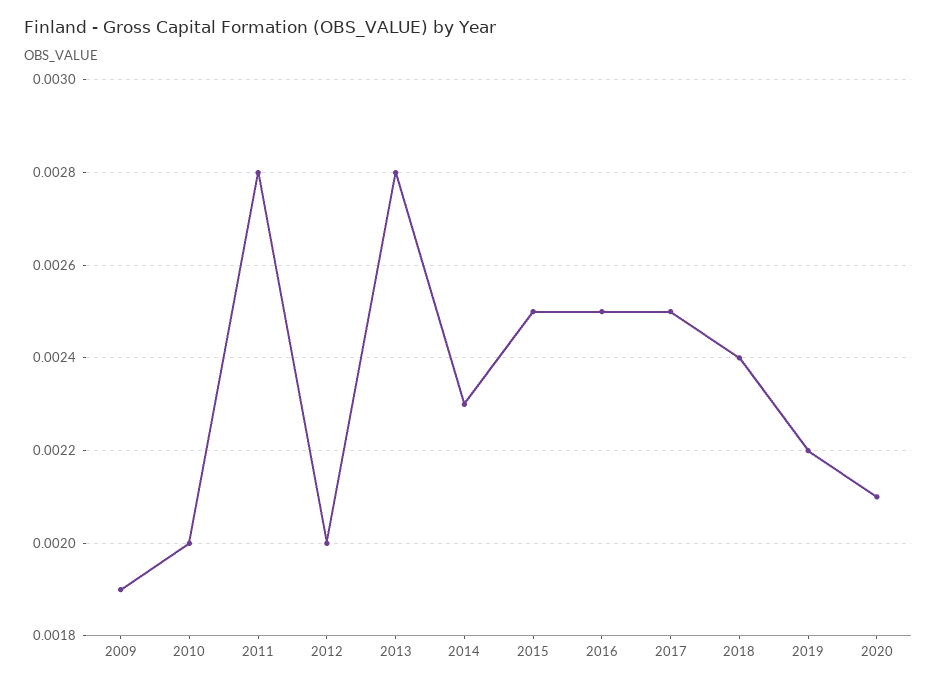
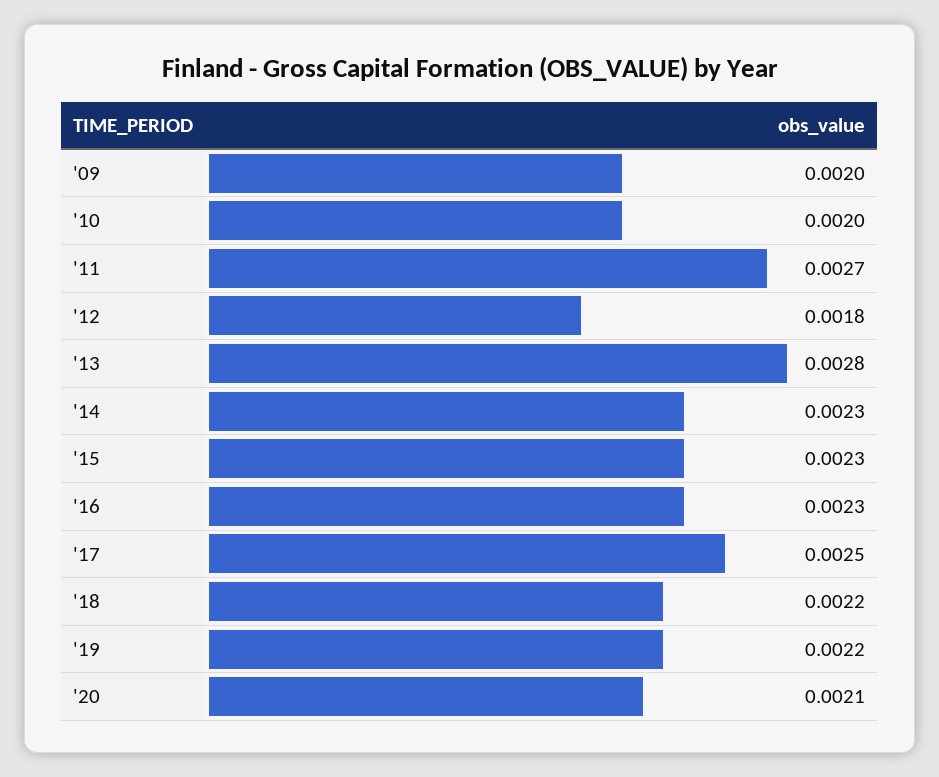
2009: 0.0019 -> 0.002
2011: 0.0028 -> 0.0027
2012: 0.002 -> 0.0018
2015: 0.0025 -> 0.0023
2016: 0.0025 -> 0.0023
2018: 0.0024 -> 0.0022

